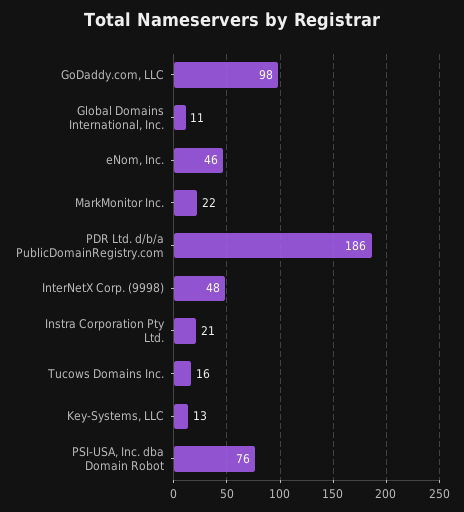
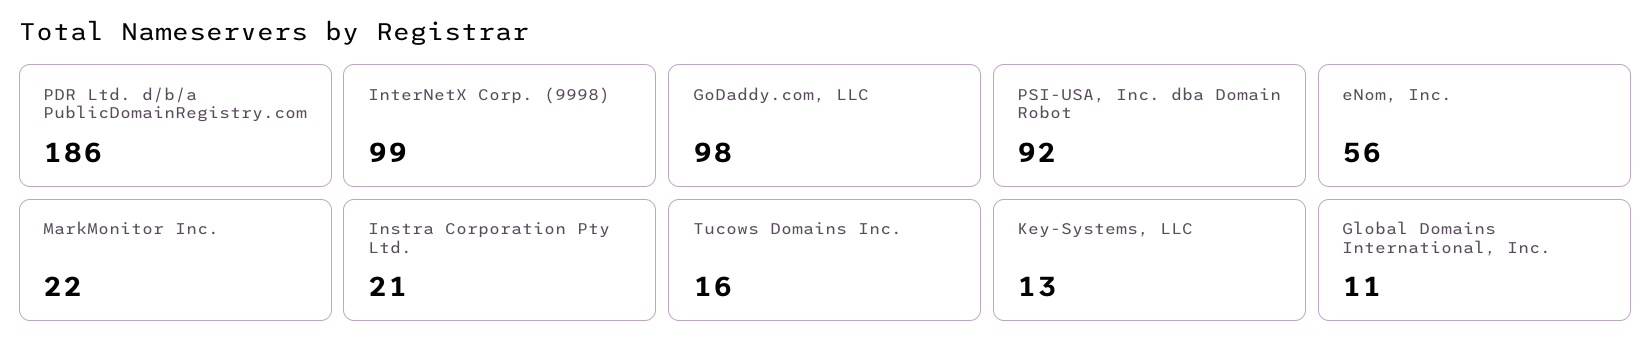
eNom, Inc.: 46 -> 56
InterNetX Corp. (9998): 48 -> 99
PSI-USA, Inc. dba Domain Robot: 76 -> 92

